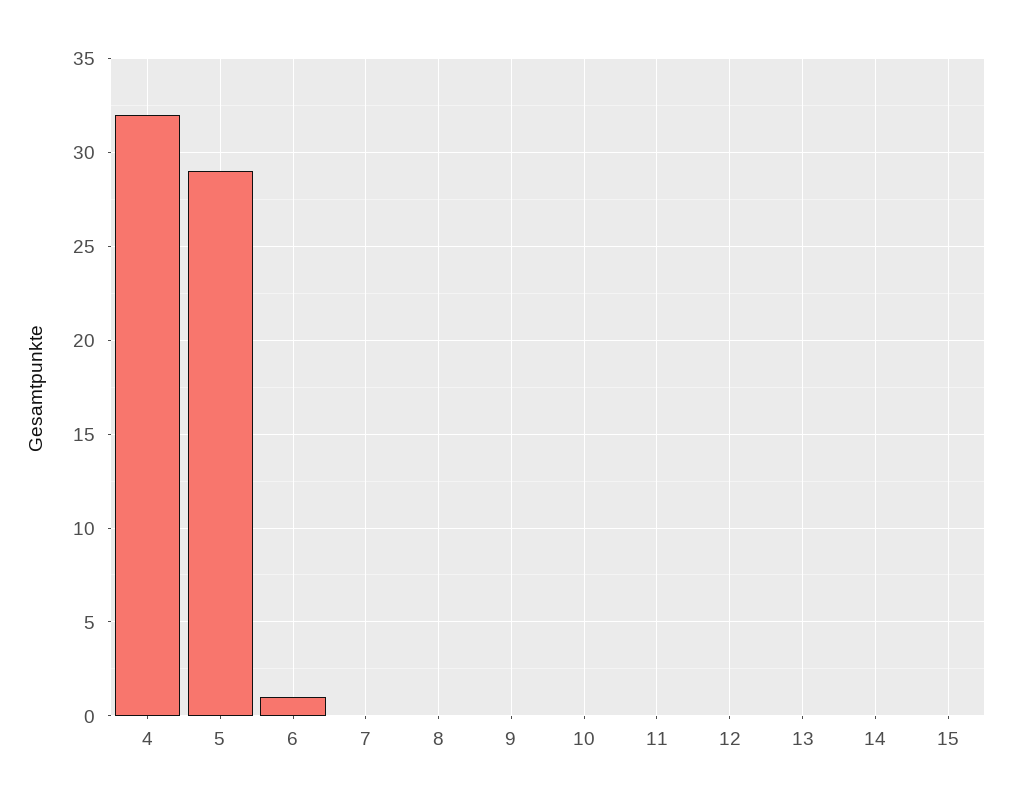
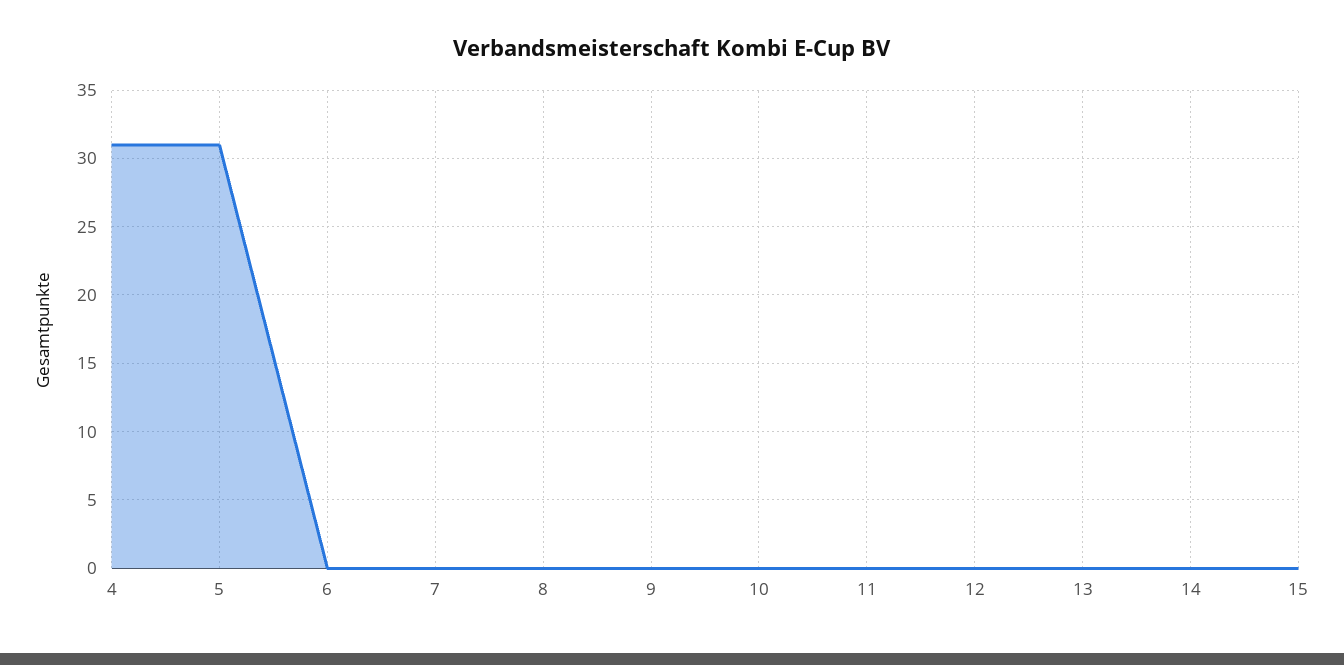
4: 32 -> 31
5: 29 -> 31
6: 1 -> 0

